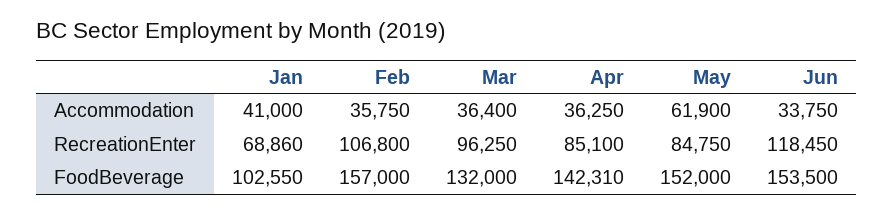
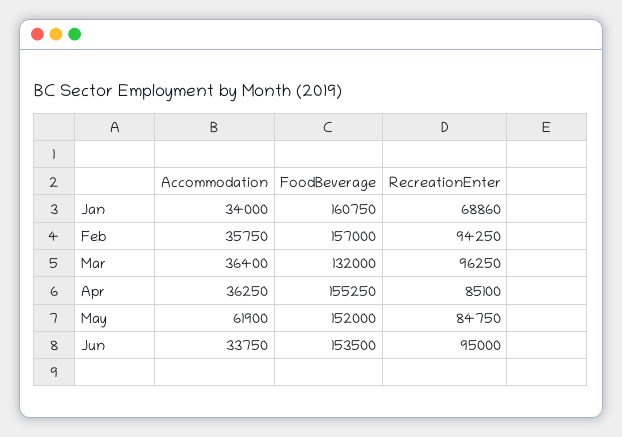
Jan, Accommodation: 41000 -> 34000
Feb, RecreationEnter: 106800 -> 94250
Jun, RecreationEnter: 118450 -> 95000
Jan, FoodBeverage: 102550 -> 160750
Apr, FoodBeverage: 142310 -> 155250

